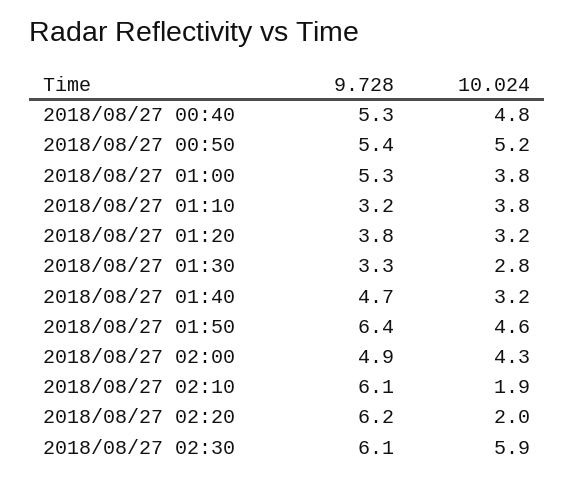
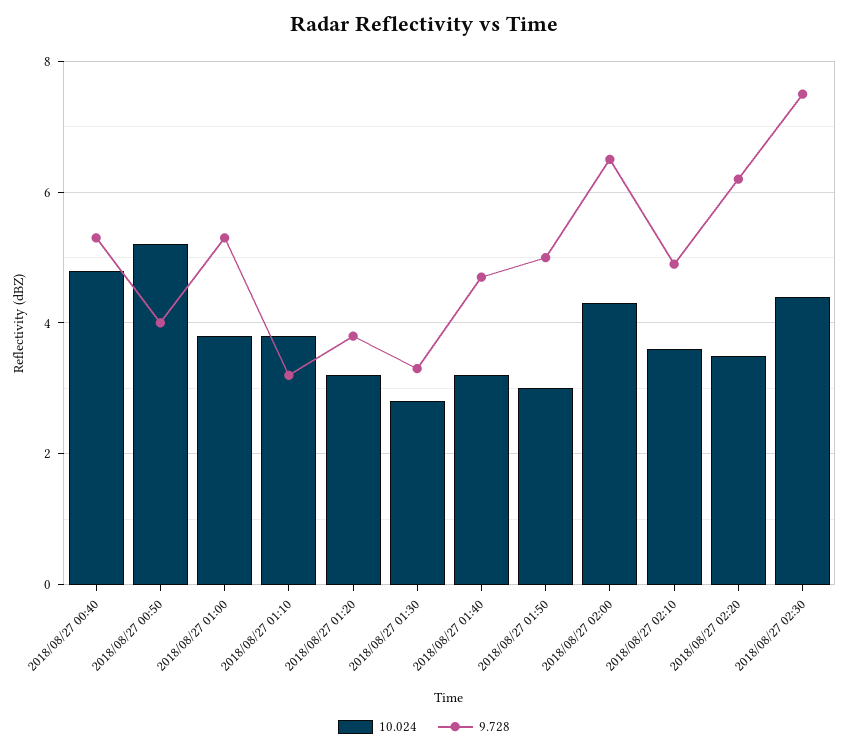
9.728, 2018/08/27 00:50: 5.4 -> 4
9.728, 2018/08/27 01:50: 6.4 -> 5
10.024, 2018/08/27 01:50: 4.6 -> 3
9.728, 2018/08/27 02:00: 4.9 -> 6.5
9.728, 2018/08/27 02:10: 6.1 -> 5
10.024, 2018/08/27 02:10: 1.9 -> 3.5
10.024, 2018/08/27 02:20: 2 -> 3.5
9.728, 2018/08/27 02:30: 6.1 -> 7.5
10.024, 2018/08/27 02:30: 5.9 -> 4.5

